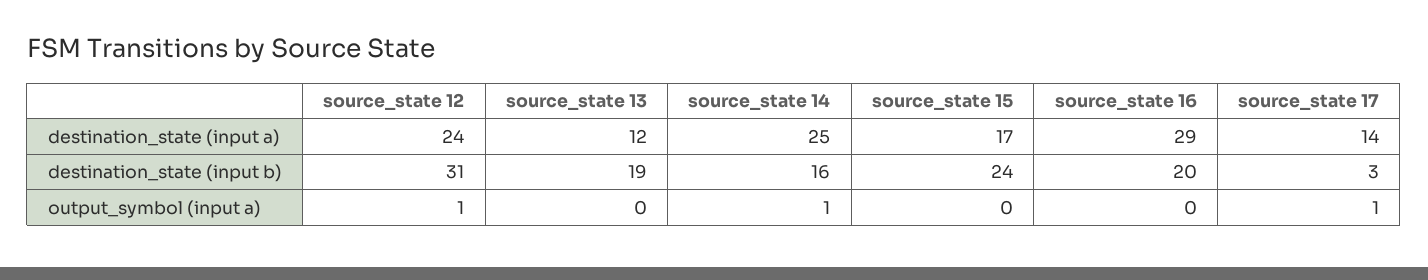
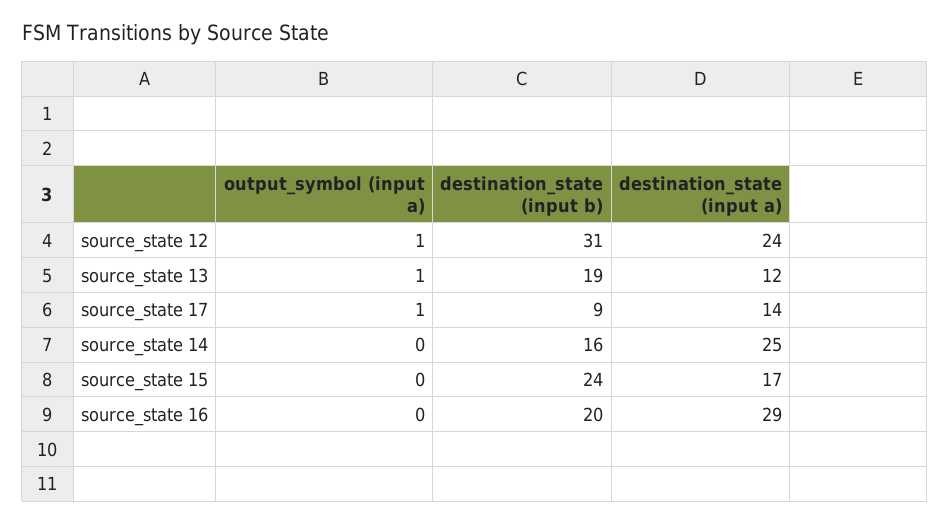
source_state 17, destination_state (input b): 3 -> 9
source_state 13, output_symbol (input a): 0 -> 1
source_state 14, output_symbol (input a): 1 -> 0

